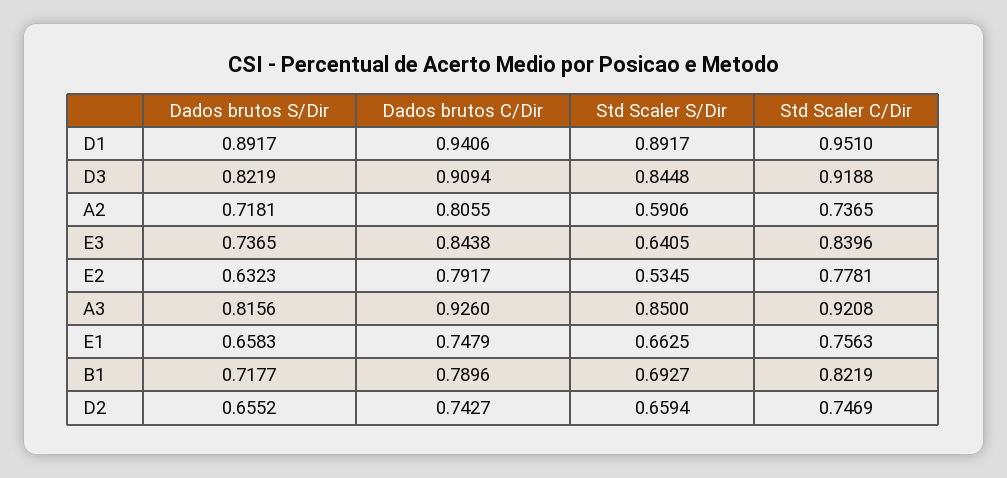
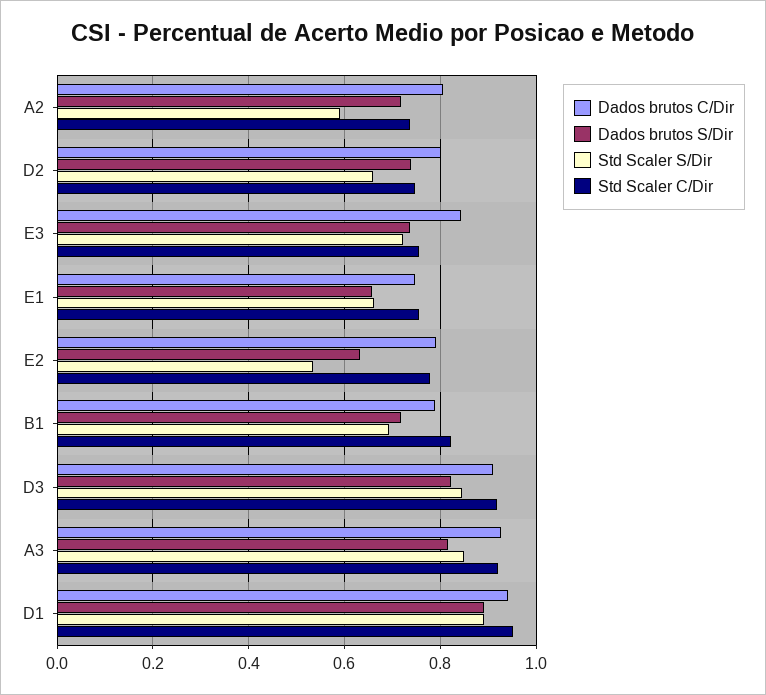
Std Scaler S/Dir, E3: 0.6405 -> 0.72
Std Scaler C/Dir, E3: 0.8396 -> 0.76
Dados brutos S/Dir, D2: 0.6552 -> 0.74
Dados brutos C/Dir, D2: 0.7427 -> 0.8

